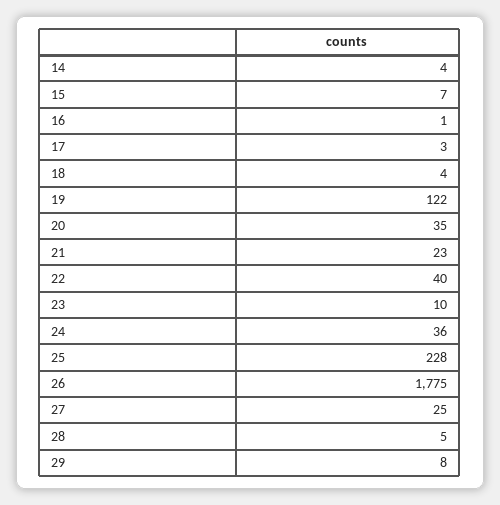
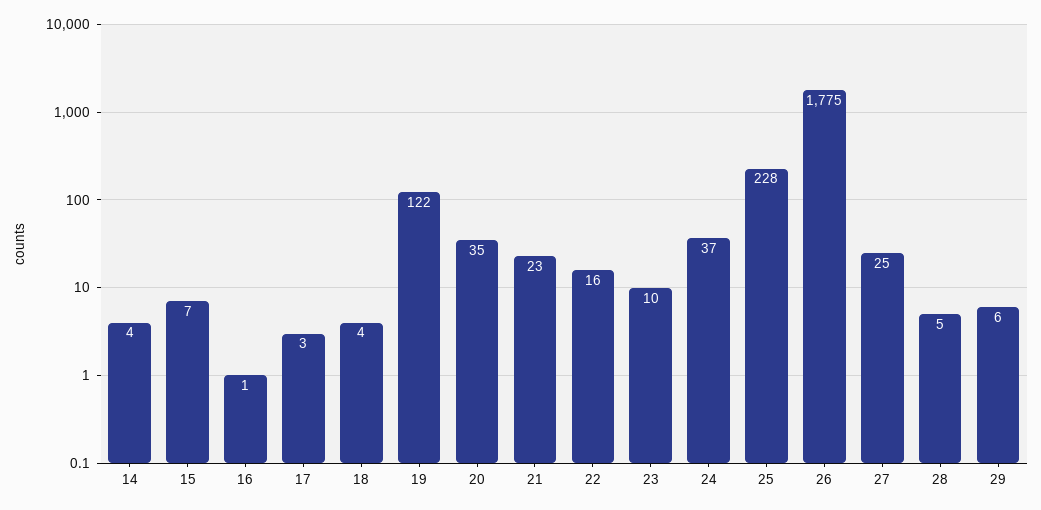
22: 40 -> 16
24: 36 -> 37
29: 8 -> 6

